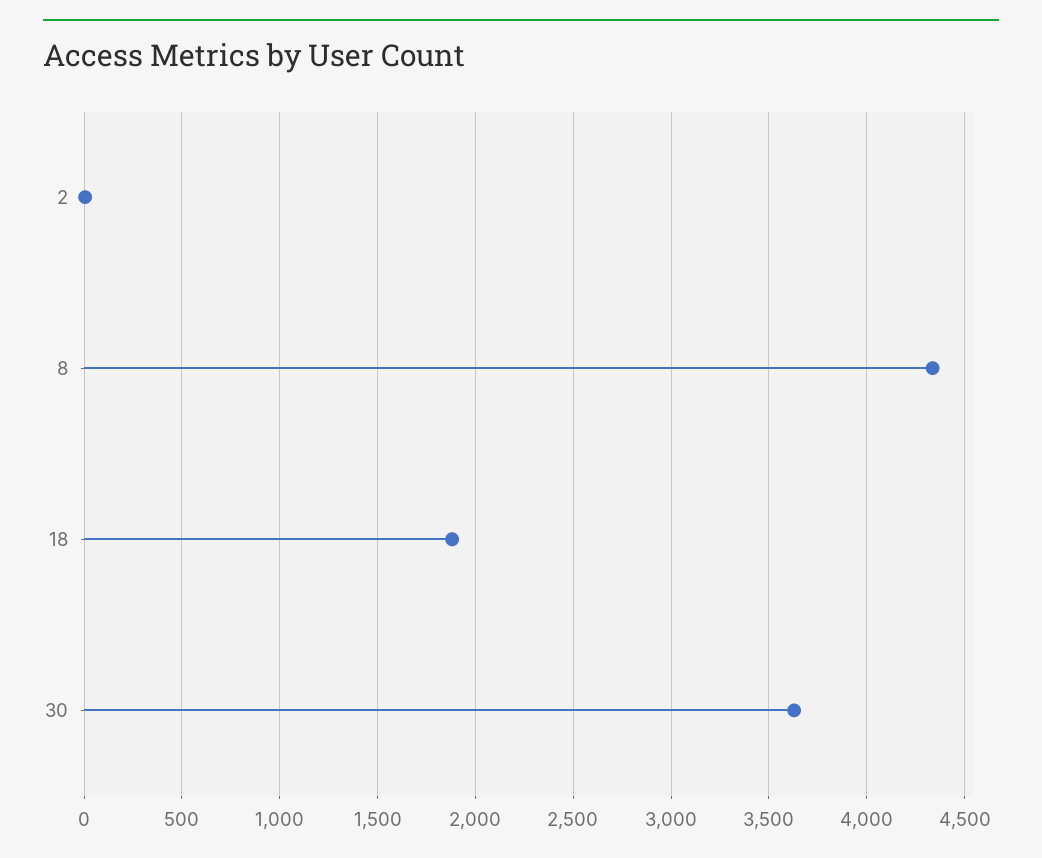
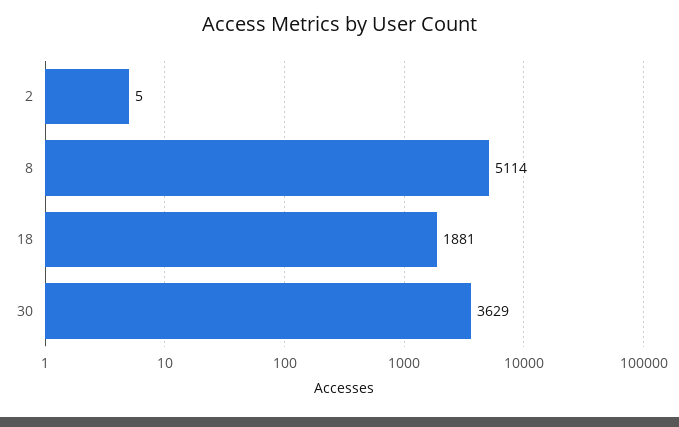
8: 4350 -> 5114

